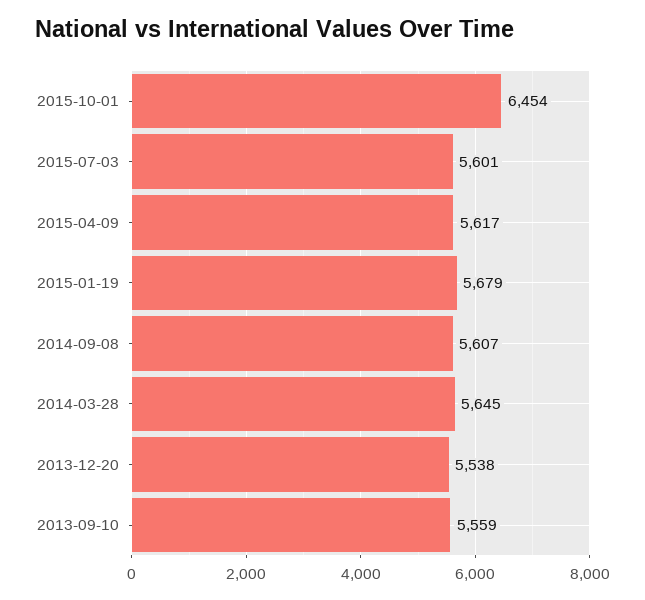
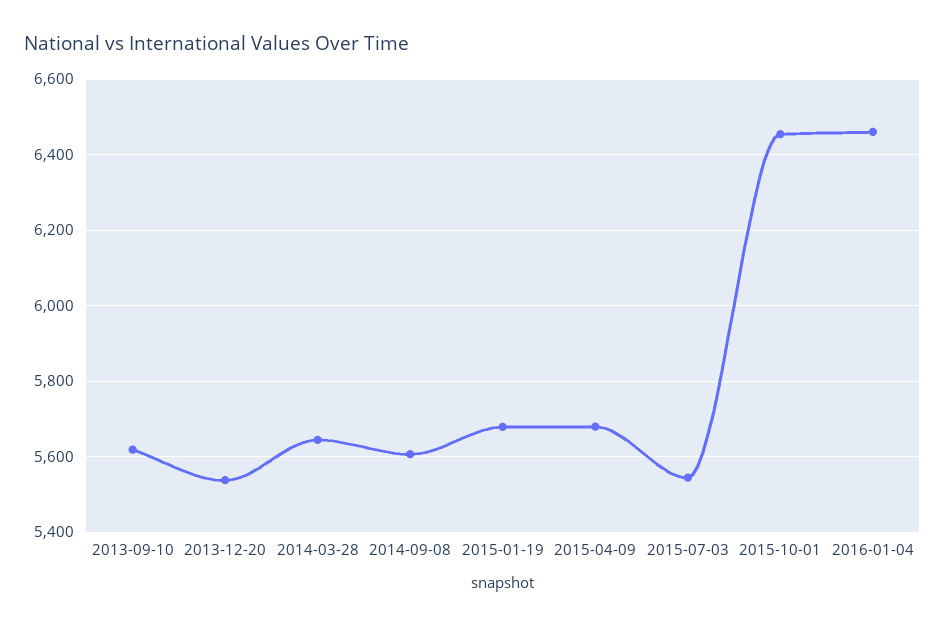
2015-07-03: 5601 -> 5540
2015-04-09: 5617 -> 5680
2013-09-10: 5559 -> 5620
2016-01-04: none -> 6460

